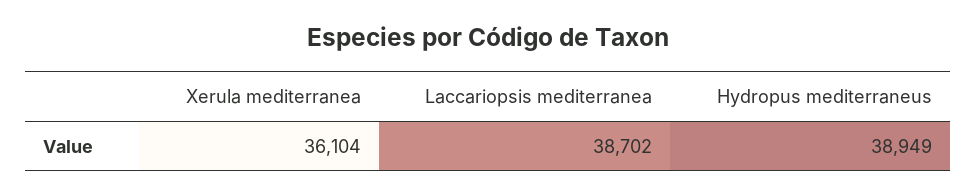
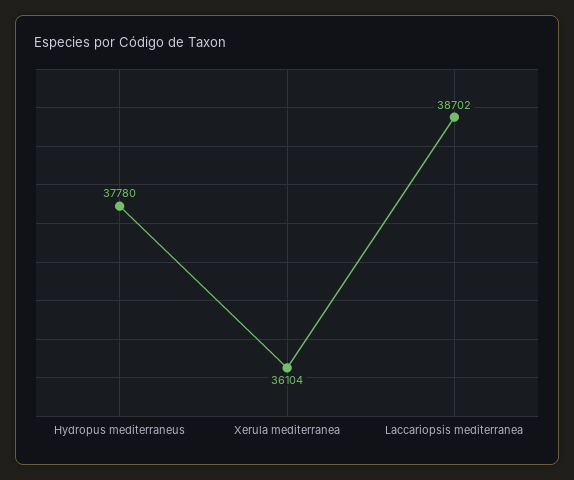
Hydropus mediterraneus: 38949 -> 37780

